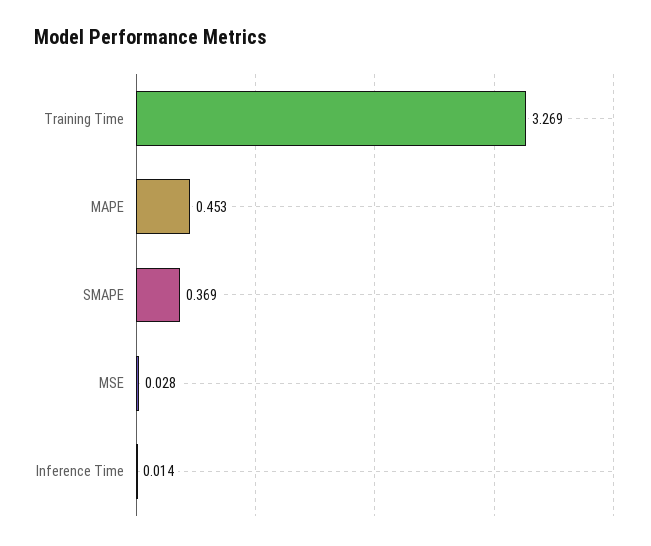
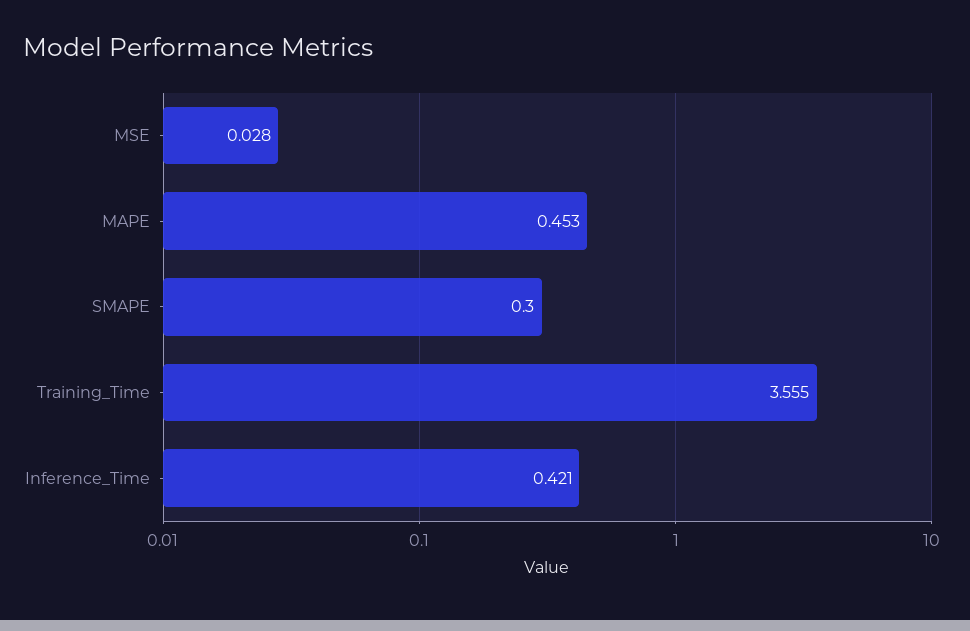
Training Time: 3.269 -> 3.555
SMAPE: 0.369 -> 0.3
Inference Time: 0.014 -> 0.421

